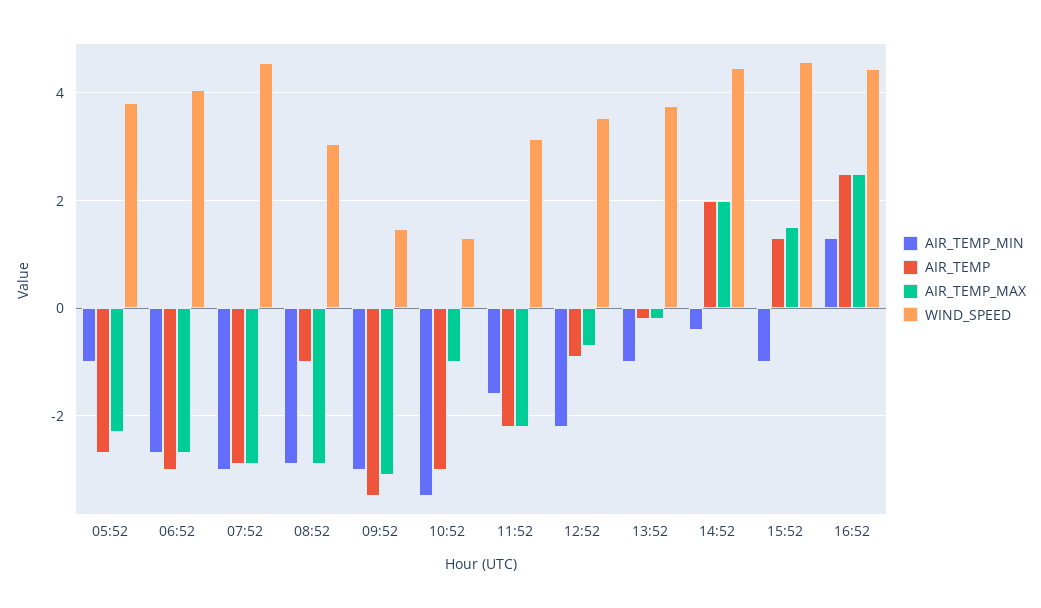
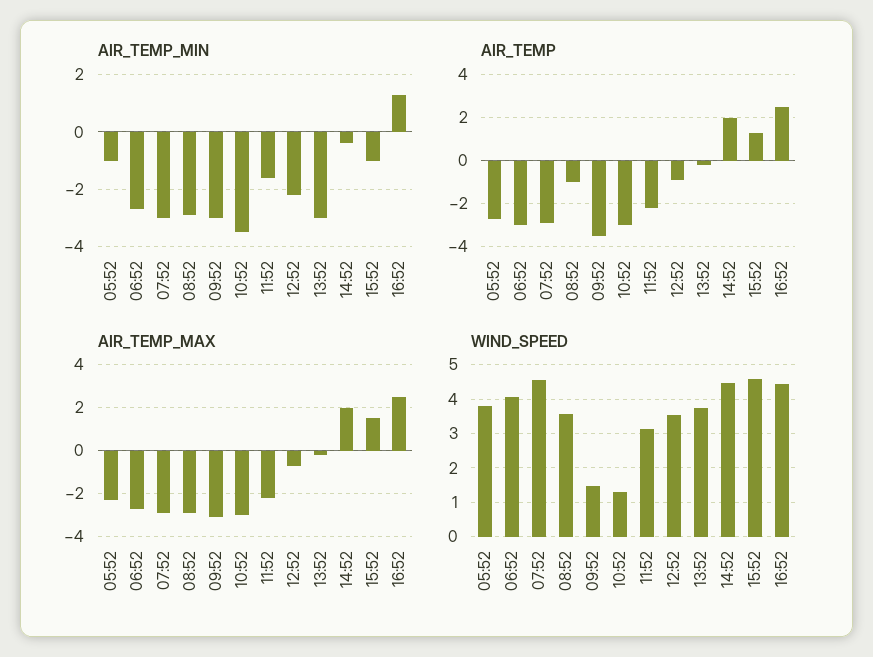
WIND_SPEED, 08:52: 3 -> 3.6
AIR_TEMP_MAX, 10:52: -1 -> -3
AIR_TEMP_MIN, 13:52: -1 -> -3

